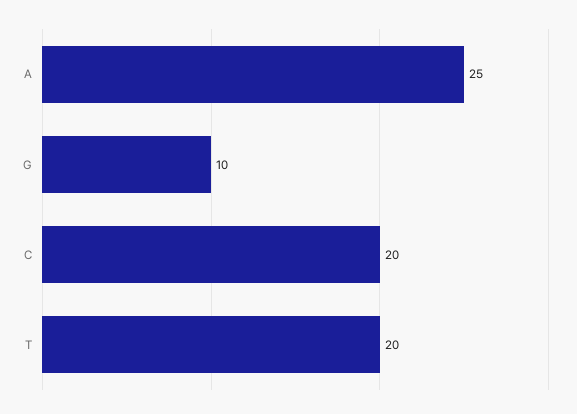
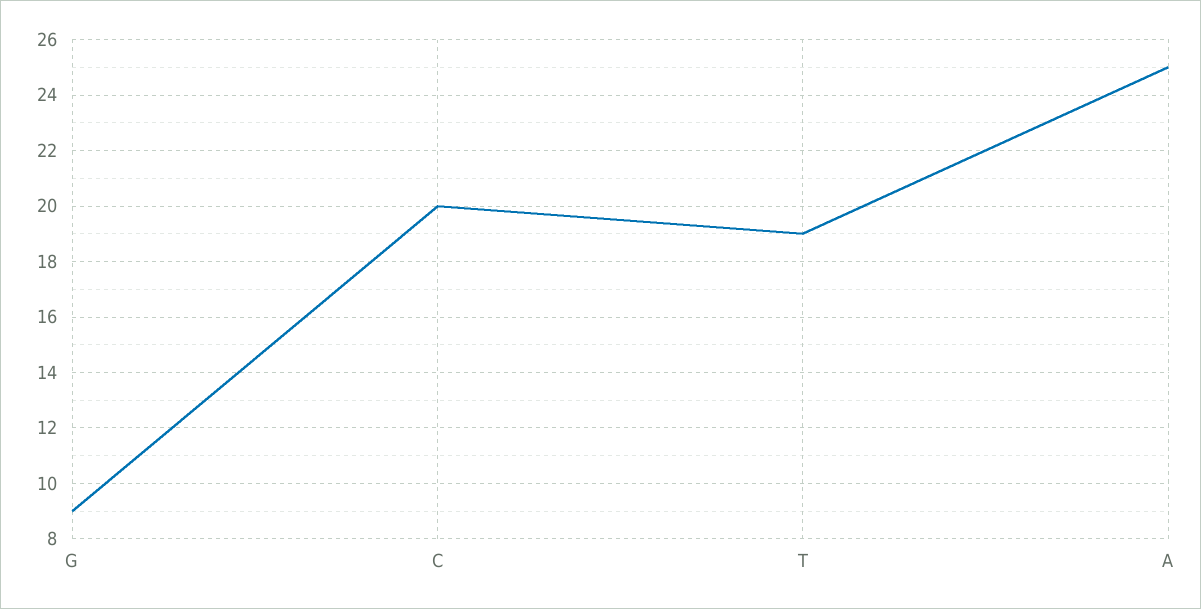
G: 10 -> 9
T: 20 -> 19

